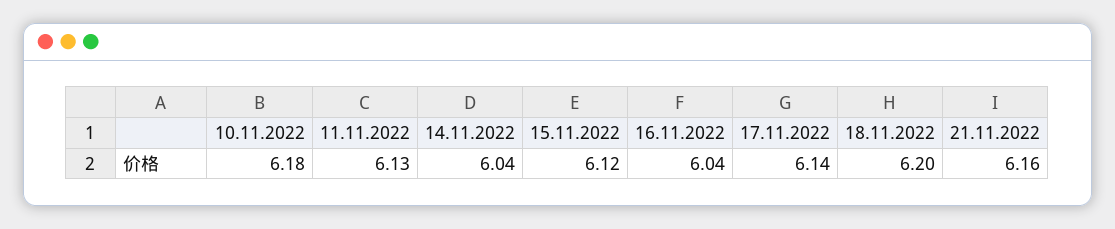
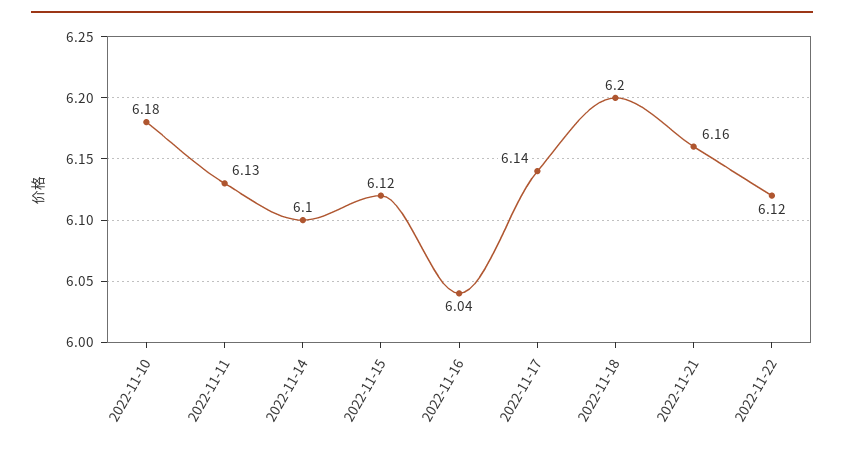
14.11.2022: 6.04 -> 6.1
2022-11-22: none -> 6.12

